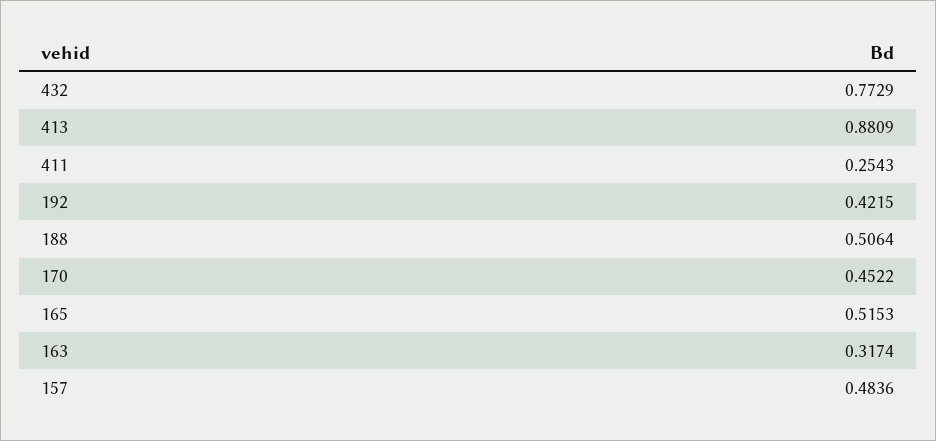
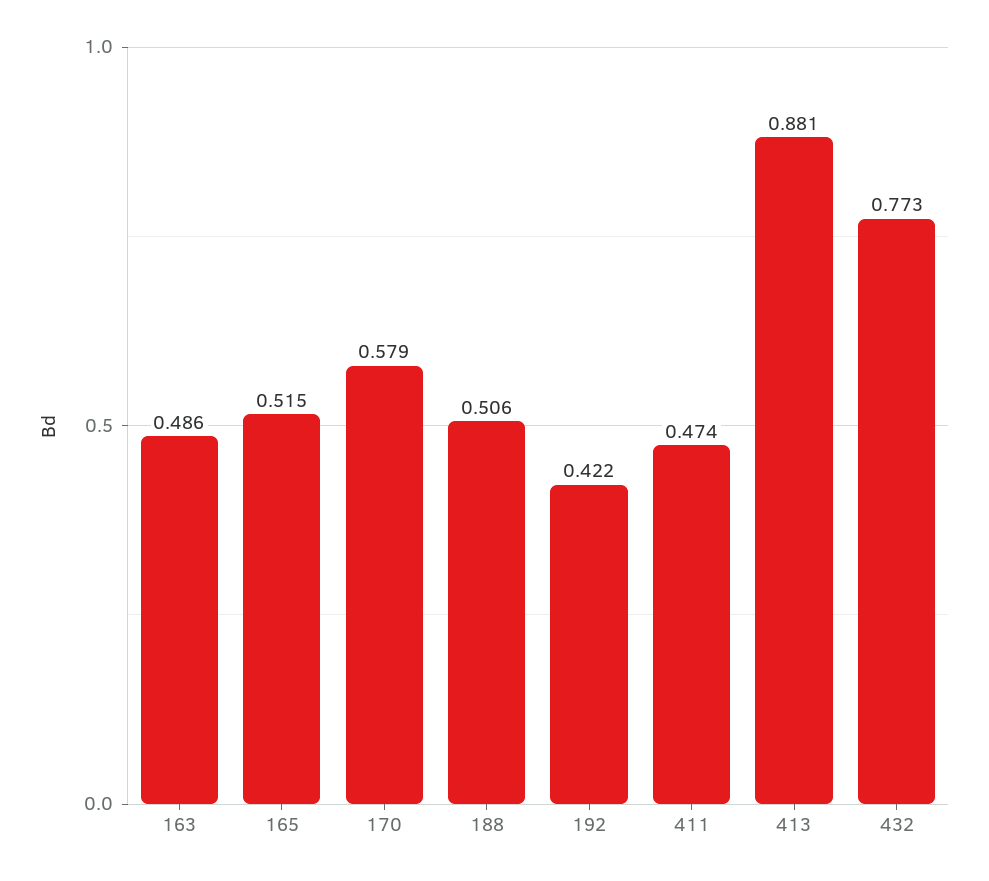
411: 0.2543 -> 0.474
170: 0.4522 -> 0.579
163: 0.3174 -> 0.486
157: 0.4836 -> none

